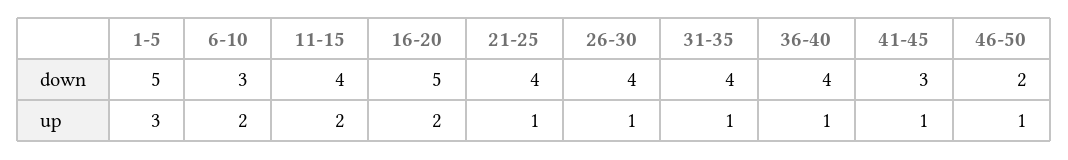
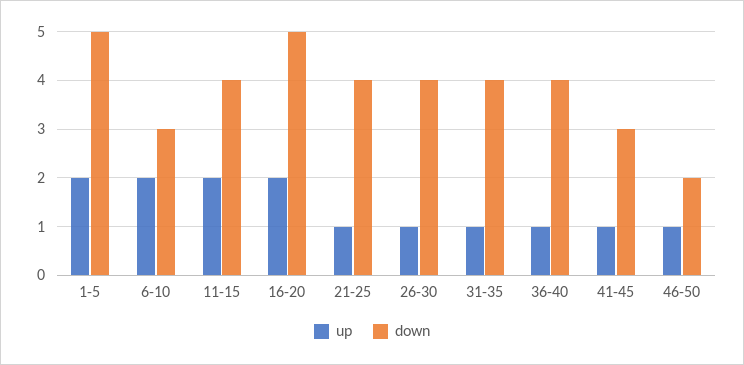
up, 1-5: 3 -> 2

